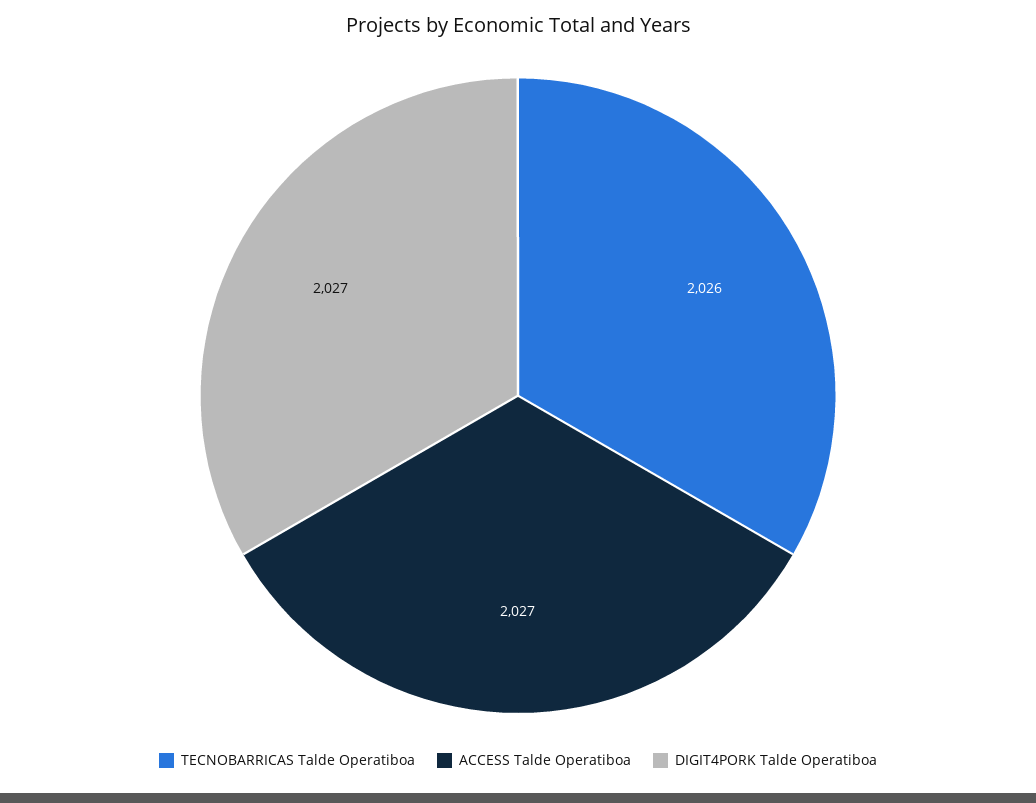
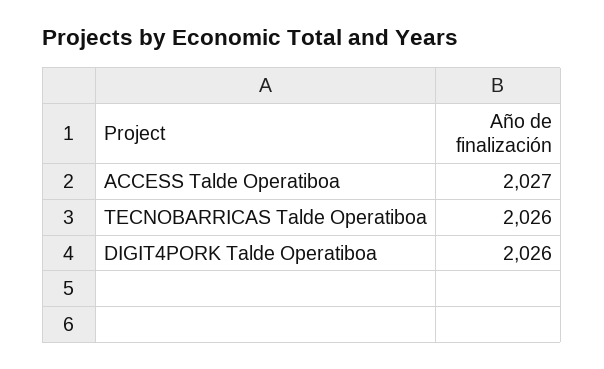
DIGIT4PORK Talde Operatiboa: 2027 -> 2026

